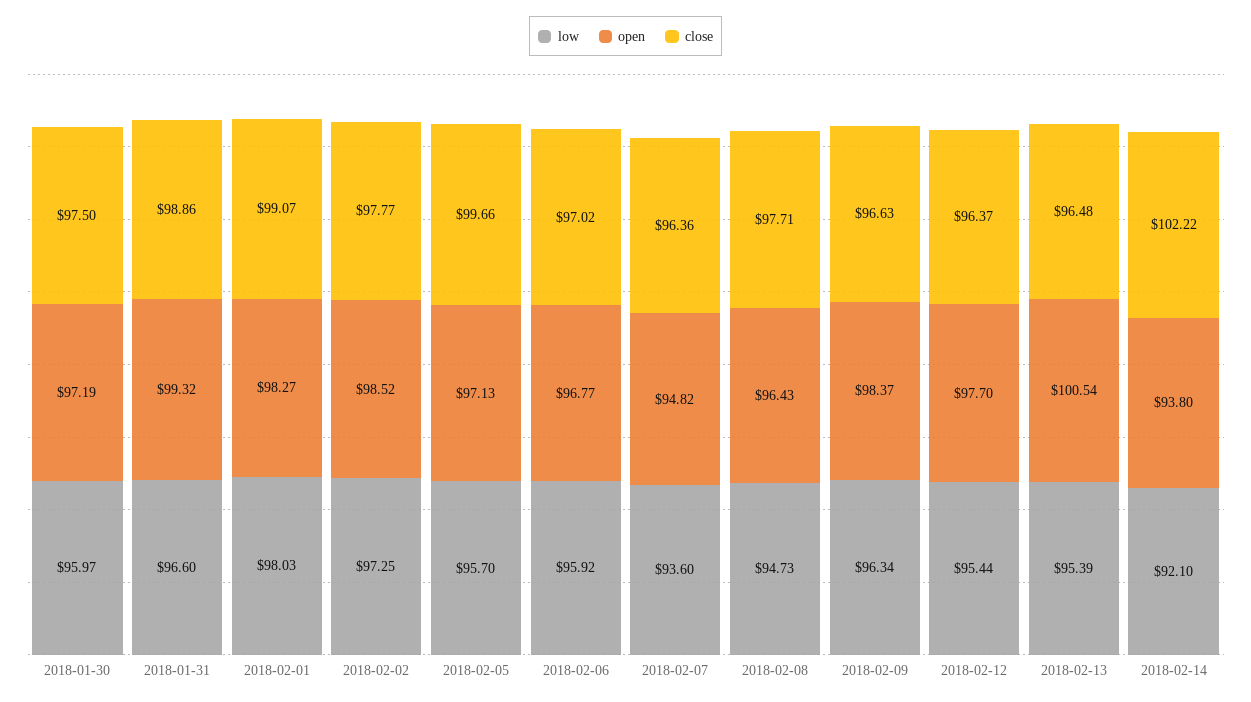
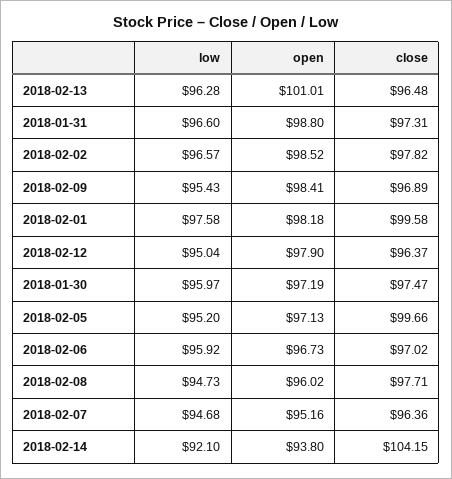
close, 2018-01-30: 97.5 -> 97.47
open, 2018-01-31: 99.32 -> 98.8
close, 2018-01-31: 98.86 -> 97.31
low, 2018-02-01: 98.03 -> 97.58
open, 2018-02-01: 98.27 -> 98.18
close, 2018-02-01: 99.07 -> 99.58
low, 2018-02-02: 97.25 -> 96.57
close, 2018-02-02: 97.77 -> 97.82
low, 2018-02-05: 95.7 -> 95.2
open, 2018-02-06: 96.77 -> 96.73
low, 2018-02-07: 93.6 -> 94.68
open, 2018-02-07: 94.82 -> 95.16
open, 2018-02-08: 96.43 -> 96.02
low, 2018-02-09: 96.34 -> 95.43
open, 2018-02-09: 98.37 -> 98.41
close, 2018-02-09: 96.63 -> 96.89
low, 2018-02-12: 95.44 -> 95.04
open, 2018-02-12: 97.7 -> 97.9
low, 2018-02-13: 95.39 -> 96.28
open, 2018-02-13: 100.54 -> 101.01
close, 2018-02-14: 102.22 -> 104.15

